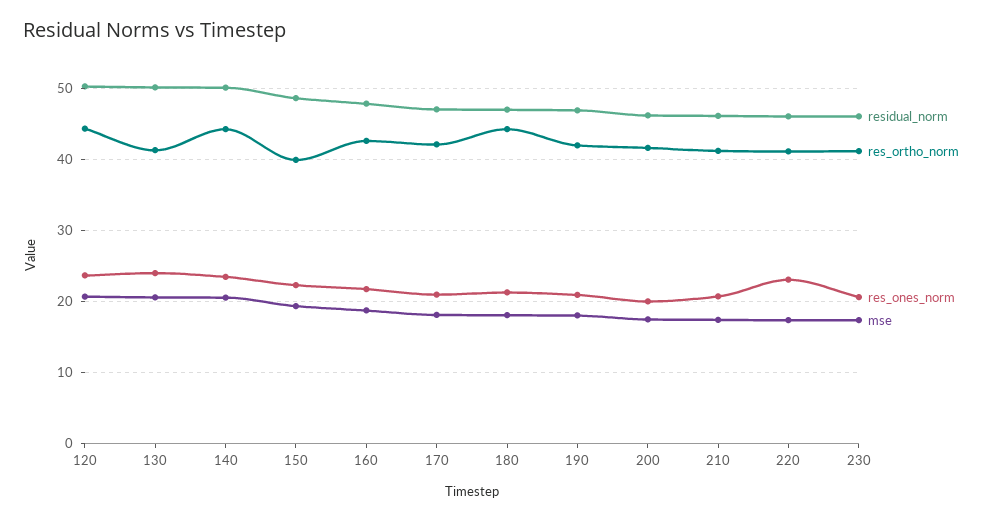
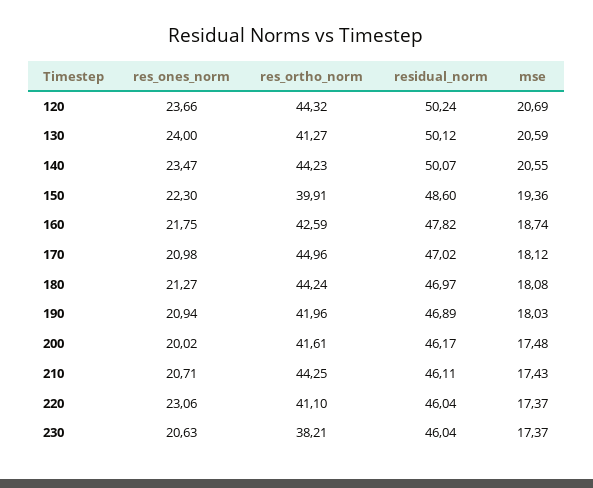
res_ortho_norm, 170: 42 -> 44.96
res_ortho_norm, 210: 41 -> 44.25
res_ortho_norm, 230: 41 -> 38.21

